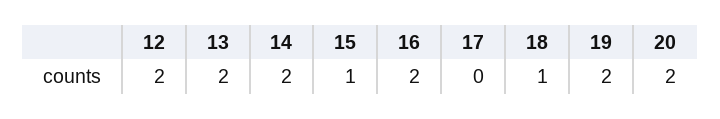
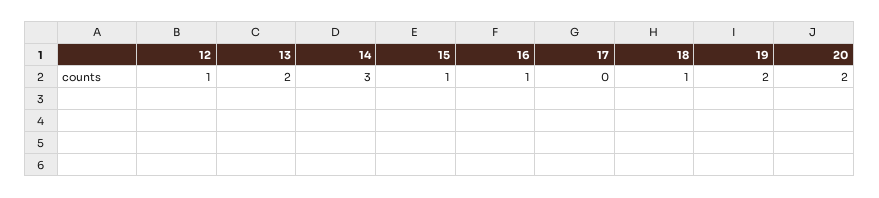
12: 2 -> 1
14: 2 -> 3
16: 2 -> 1

